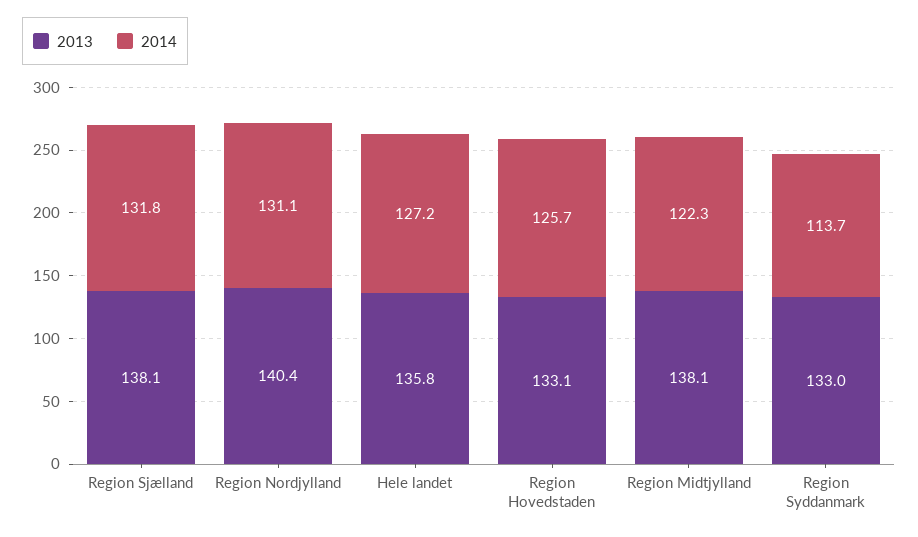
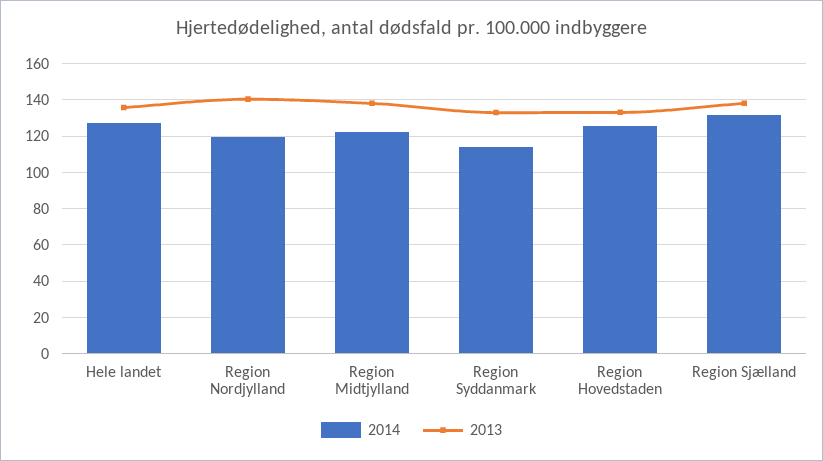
2014, Region Nordjylland: 131.1 -> 120

